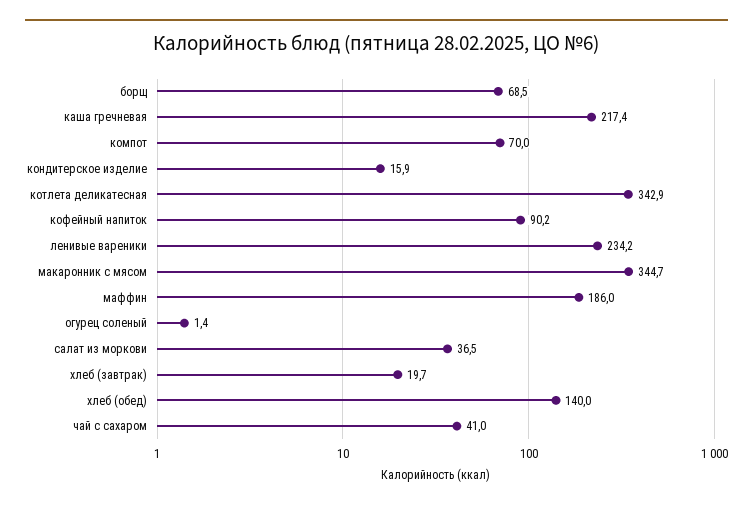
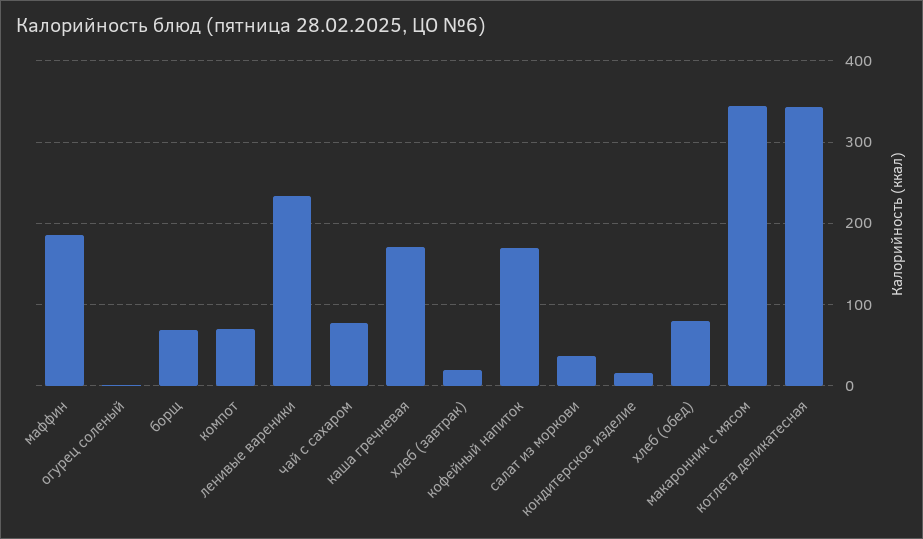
каша гречневая: 217.4 -> 170
кофейный напиток: 90.2 -> 170
хлеб (обед): 140 -> 80
чай с сахаром: 41 -> 80

